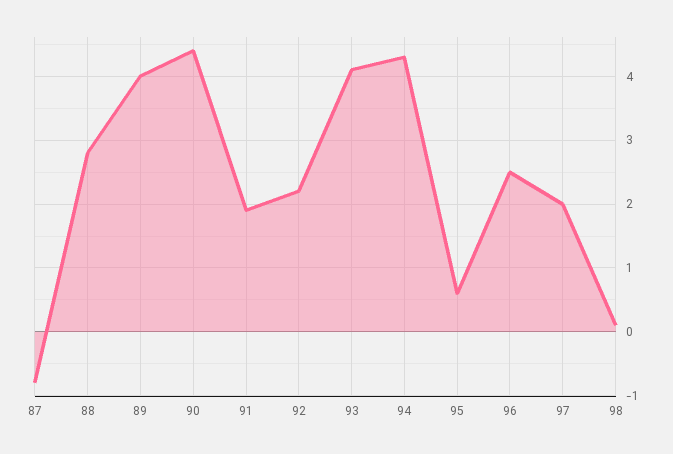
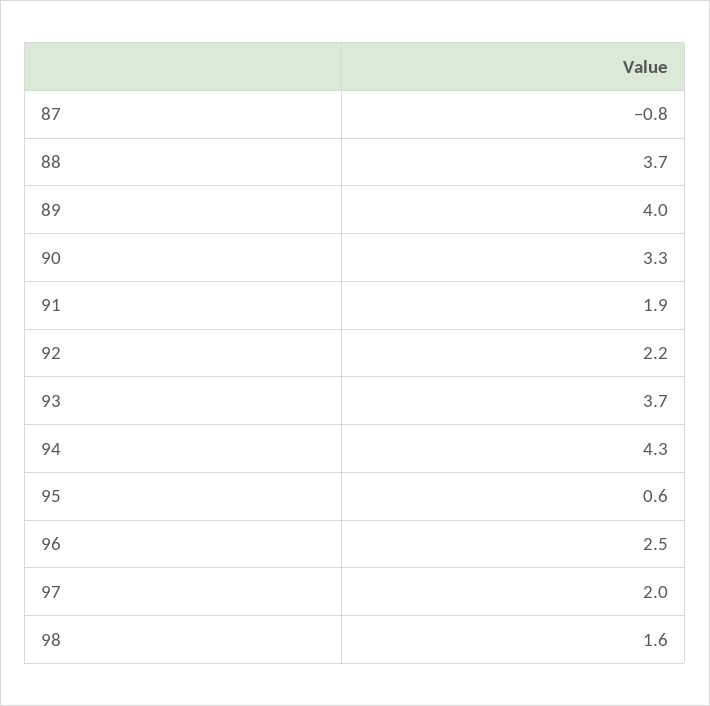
88: 2.8 -> 3.7
90: 4.4 -> 3.3
93: 4.1 -> 3.7
98: 0.1 -> 1.6

